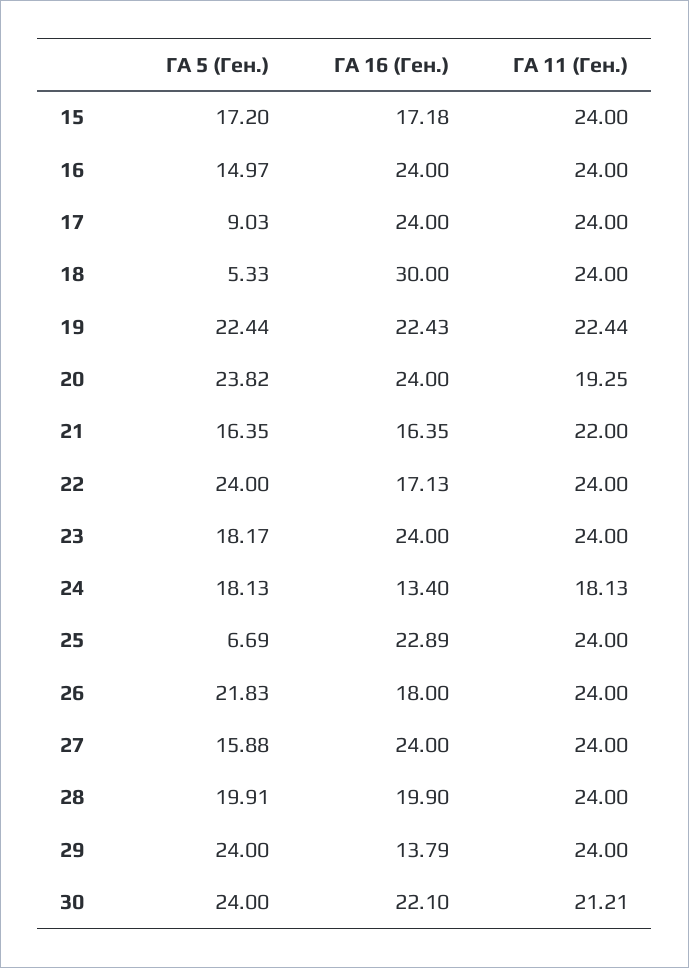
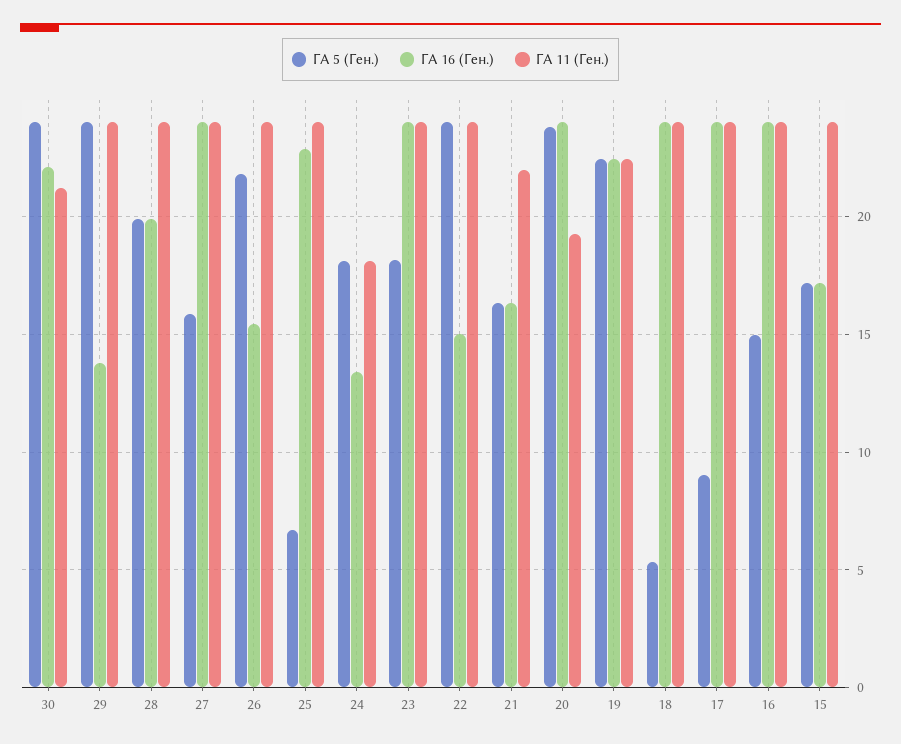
ГА 16 (Ген.), 18: 30 -> 24
ГА 16 (Ген.), 22: 17.13 -> 15
ГА 16 (Ген.), 26: 18 -> 15.5

